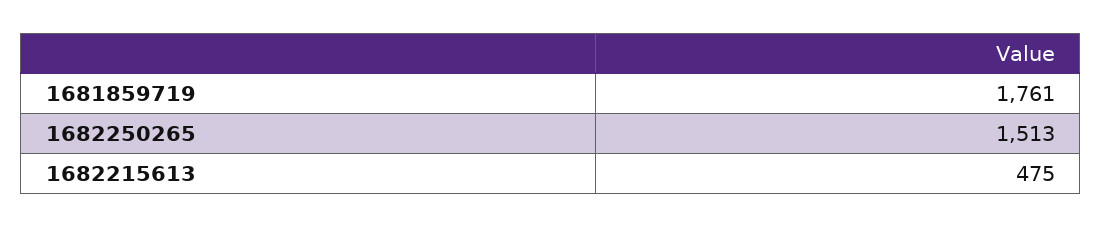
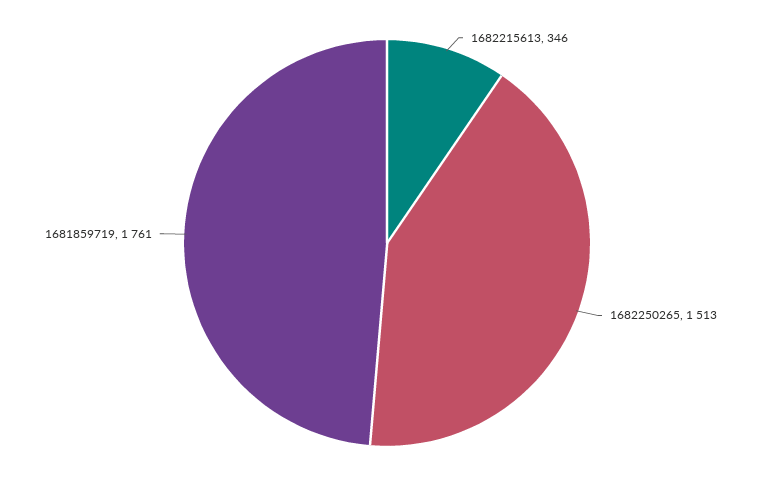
1682215613: 475 -> 346

